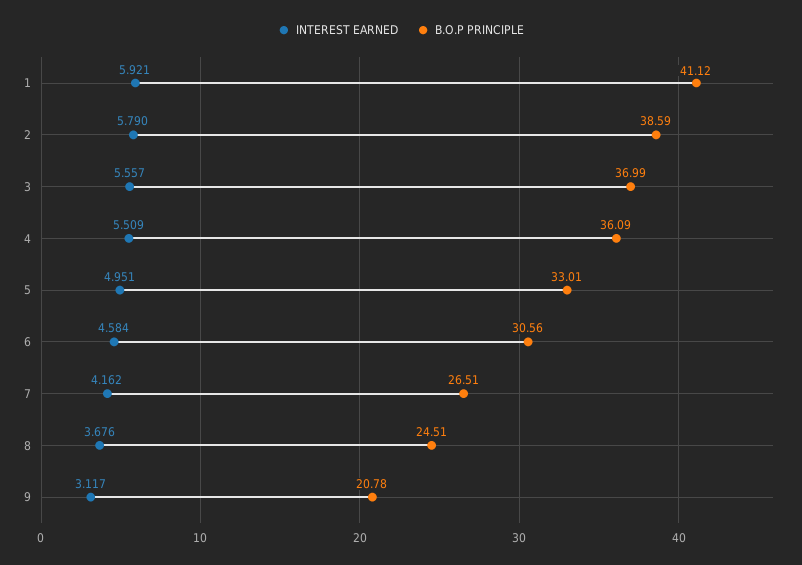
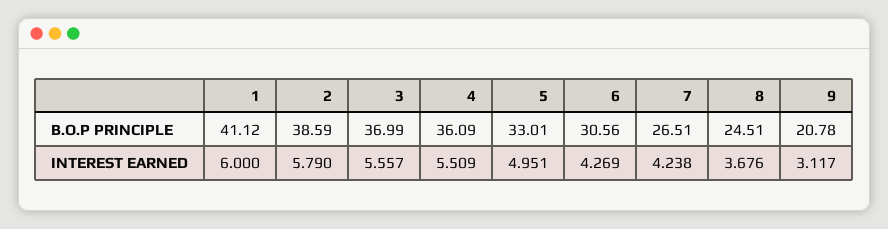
INTEREST EARNED, 1: 5.921 -> 6
INTEREST EARNED, 6: 4.584 -> 4.269
INTEREST EARNED, 7: 4.162 -> 4.238

